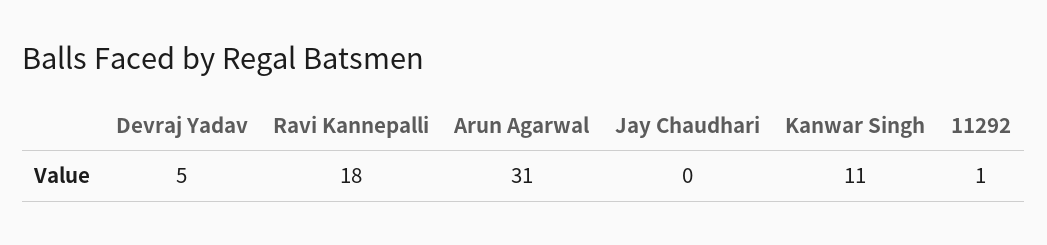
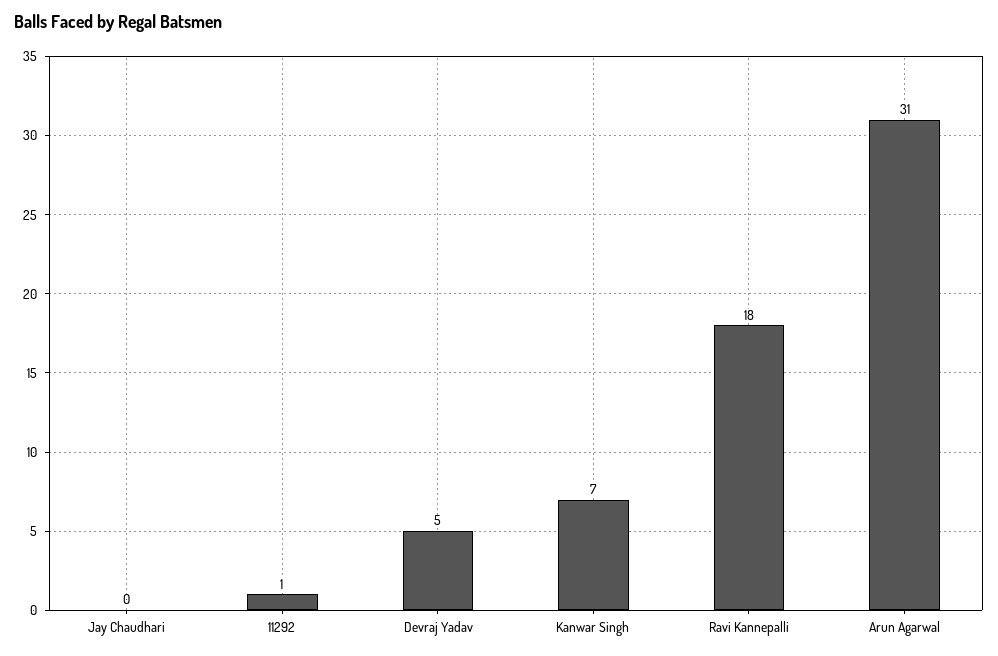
Kanwar Singh: 11 -> 7

